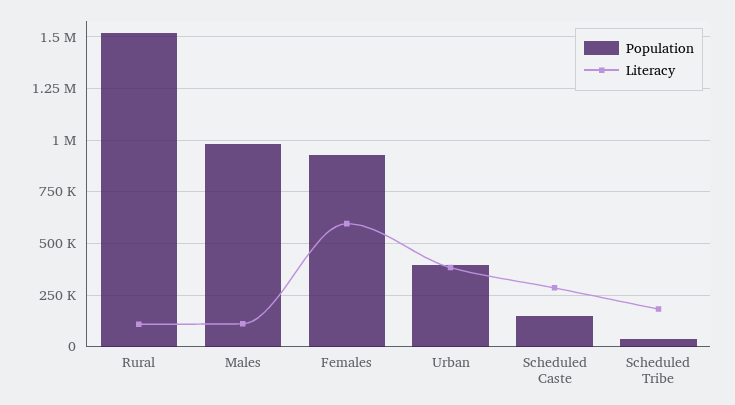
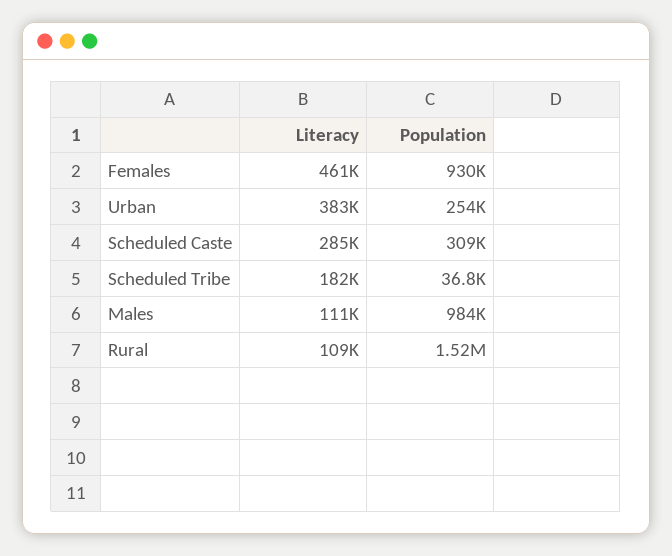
Literacy, Females: 600000 -> 461000
Population, Urban: 400000 -> 254000
Population, Scheduled Caste: 150000 -> 309000

